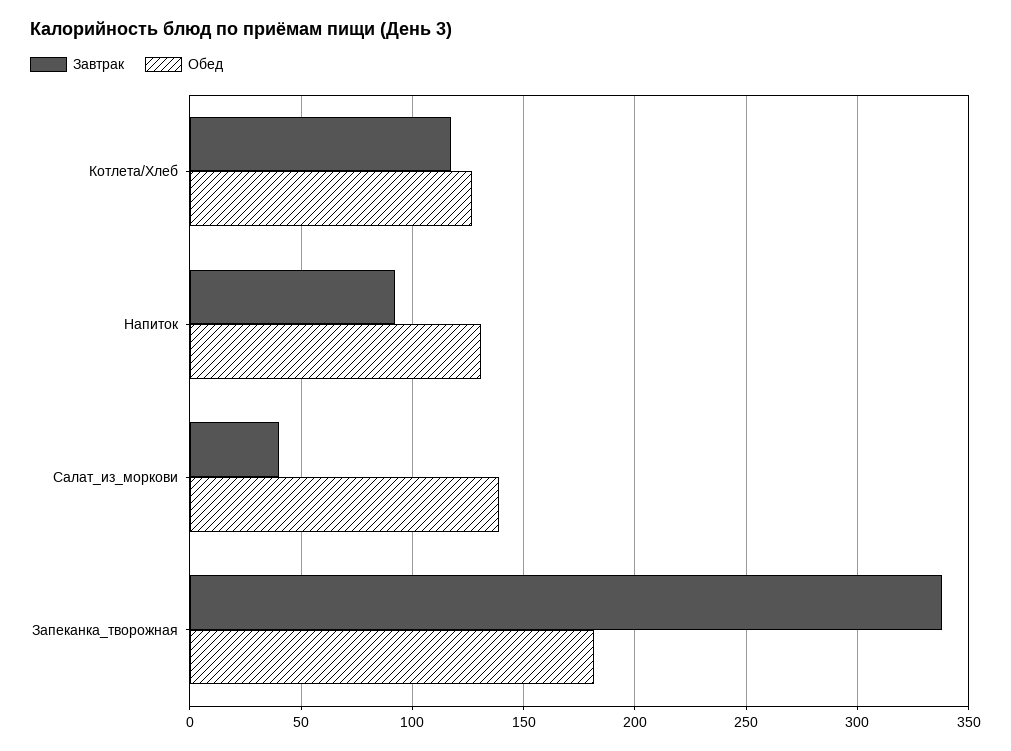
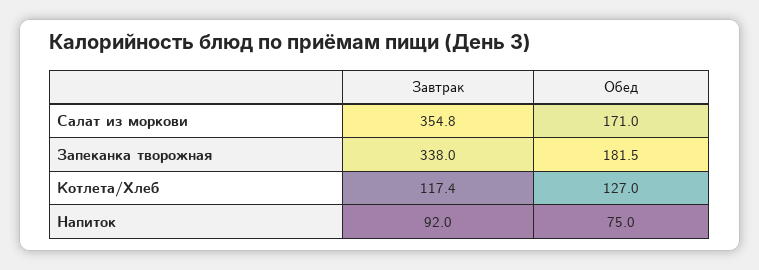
Обед, Напиток: 130 -> 75
Завтрак, Салат_из_моркови: 40 -> 354.8
Обед, Салат_из_моркови: 140 -> 171

